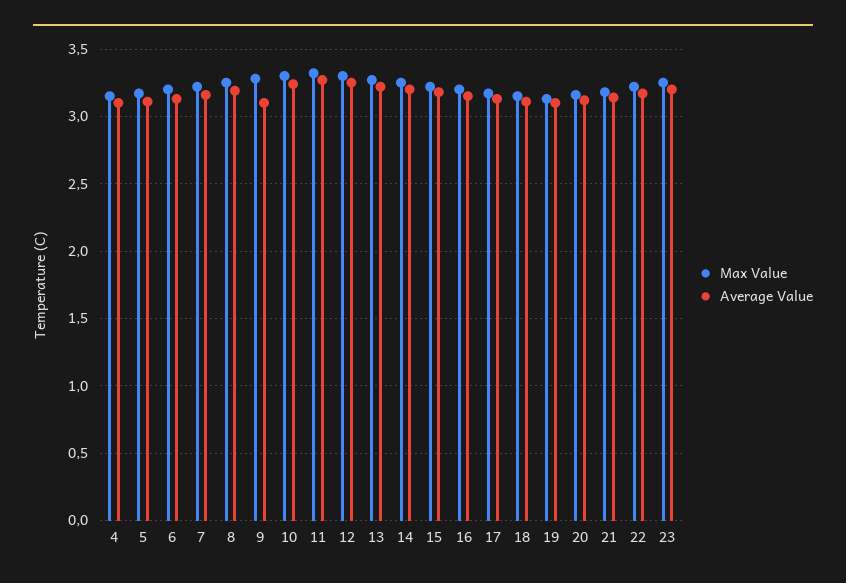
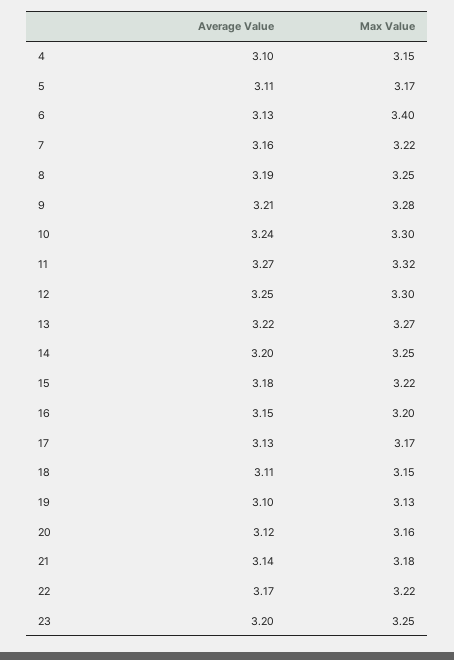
Max Value, 6: 3.2 -> 3.4
Average Value, 9: 3.1 -> 3.21

